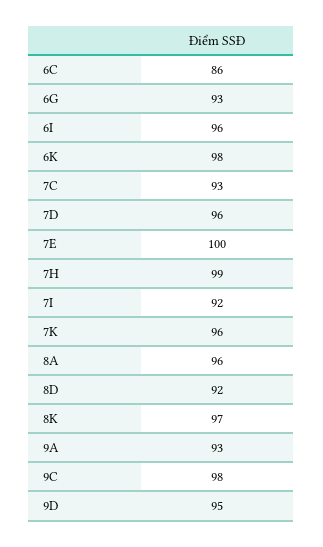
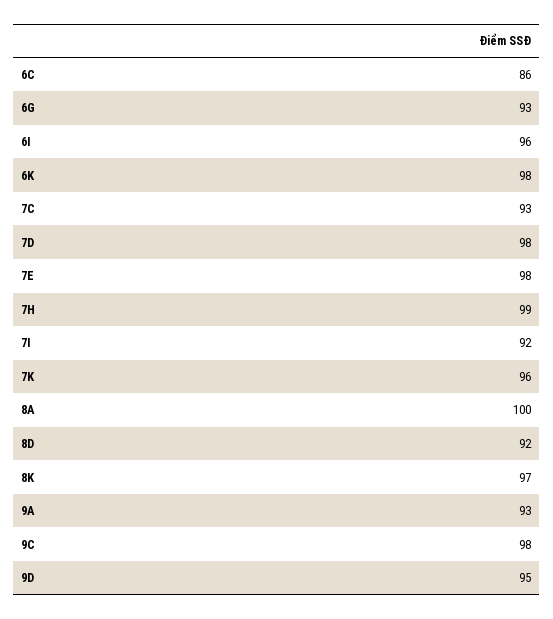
7D: 96 -> 98
7E: 100 -> 98
8A: 96 -> 100

